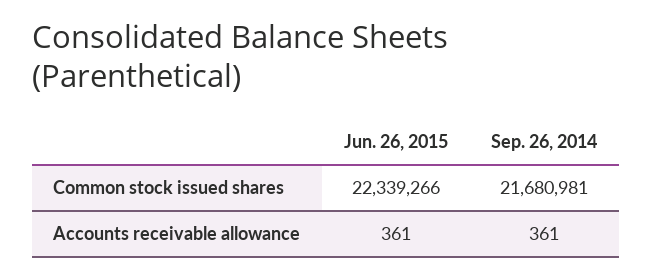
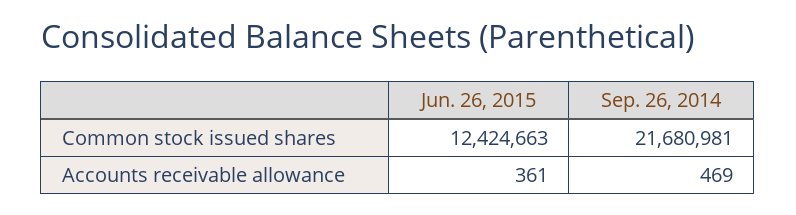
Jun. 26, 2015, Common stock issued shares: 22339266 -> 12424663
Sep. 26, 2014, Accounts receivable allowance: 361 -> 469

